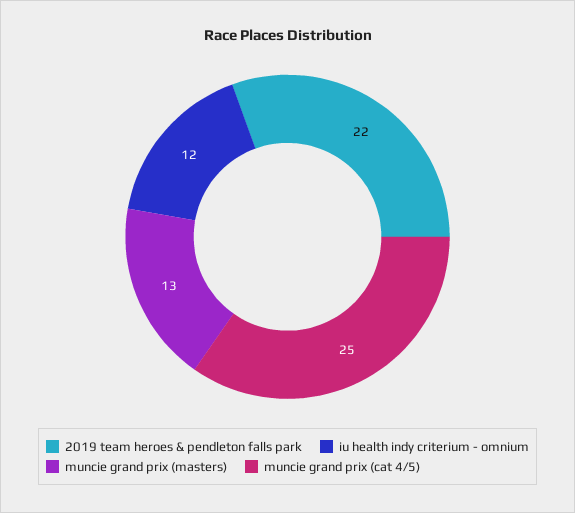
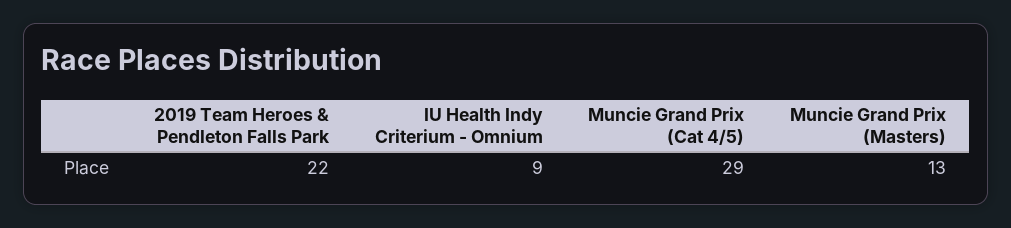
iu health indy criterium - omnium: 12 -> 9
muncie grand prix (cat 4/5): 25 -> 29

